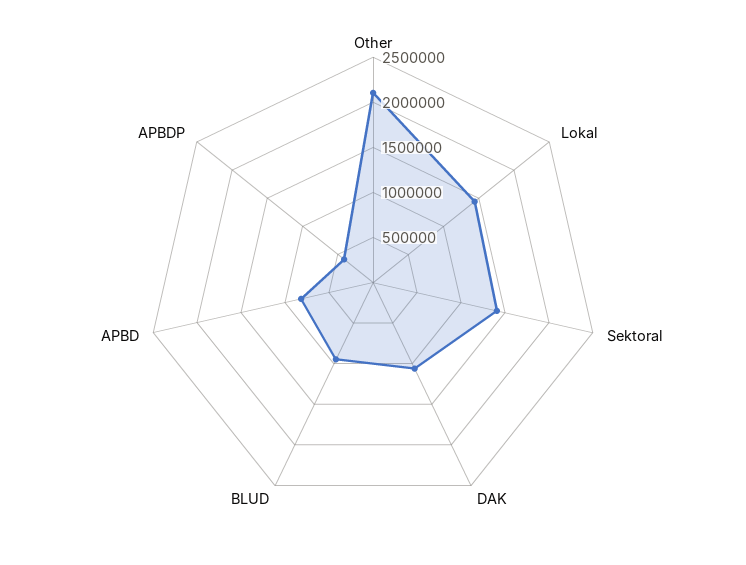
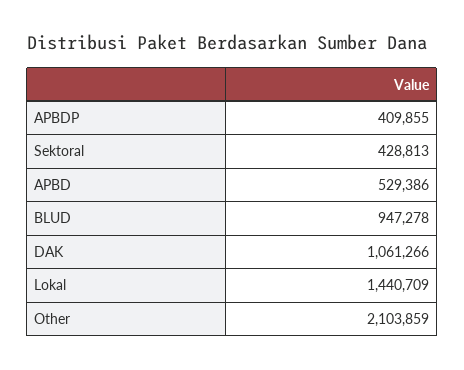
Sektoral: 1400000 -> 428813
APBD: 800000 -> 529386

